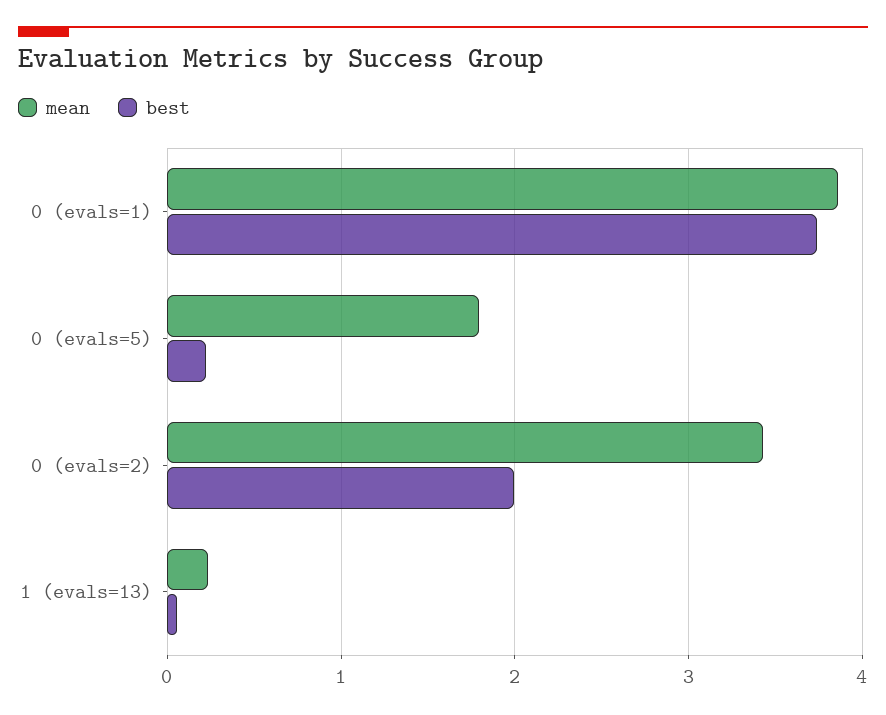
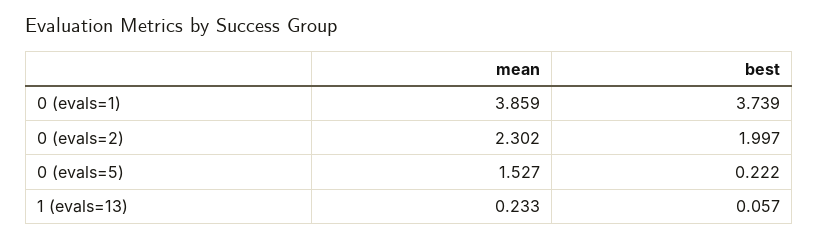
mean, 0 (evals=5): 1.8 -> 1.527
mean, 0 (evals=2): 3.4 -> 2.302

